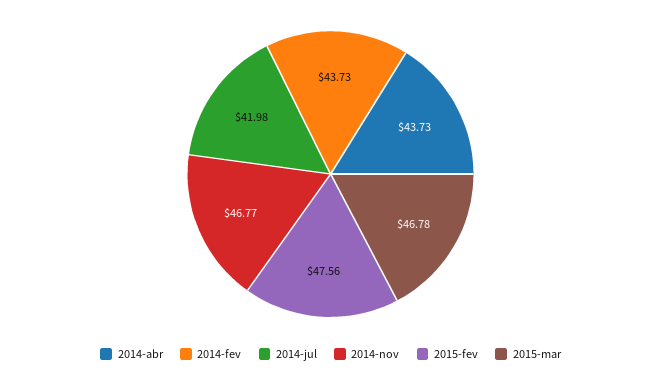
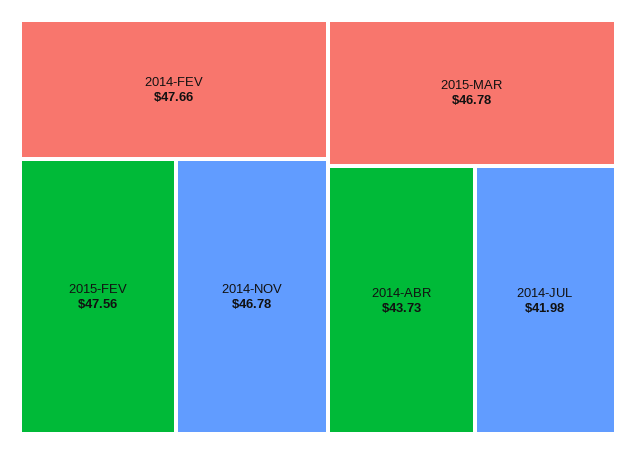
2014-fev: 43.73 -> 47.66
2014-nov: 46.77 -> 46.78

